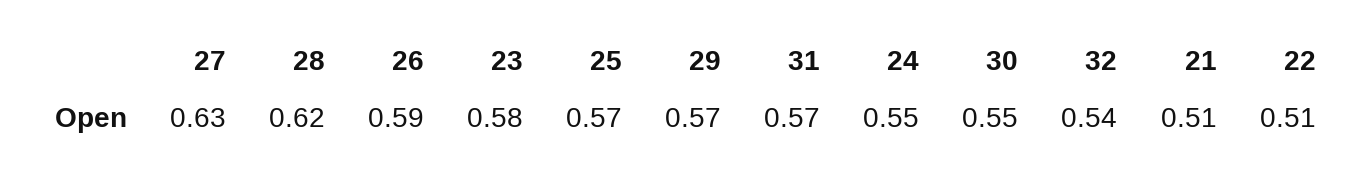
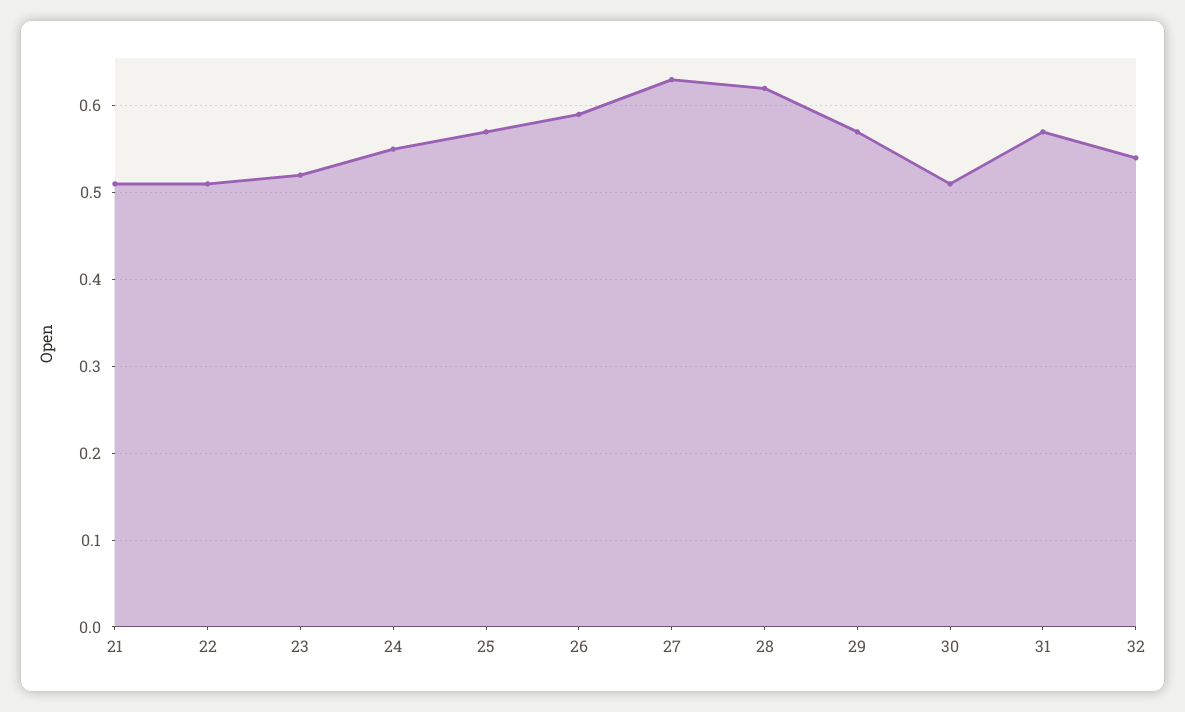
23: 0.58 -> 0.52
30: 0.55 -> 0.51

